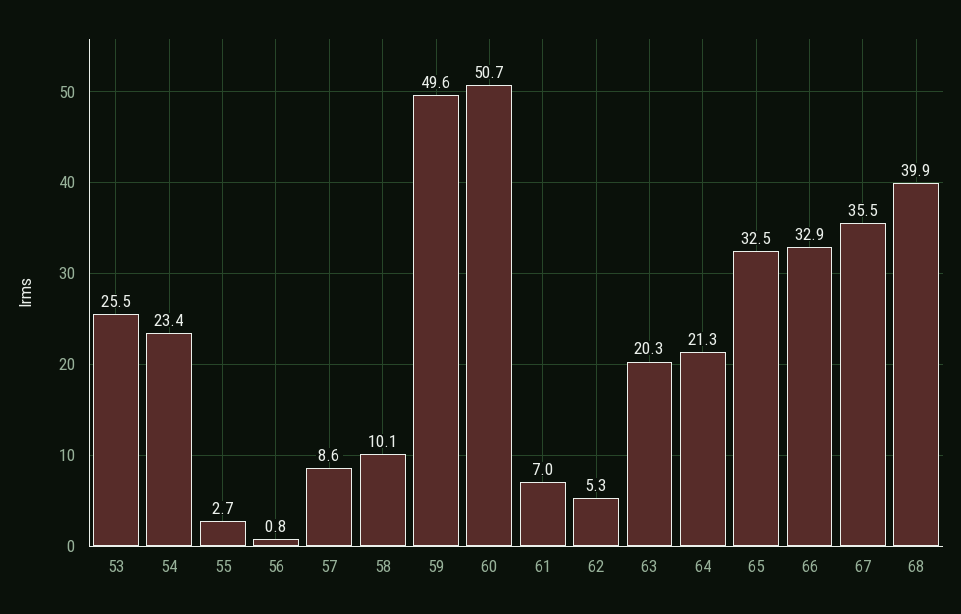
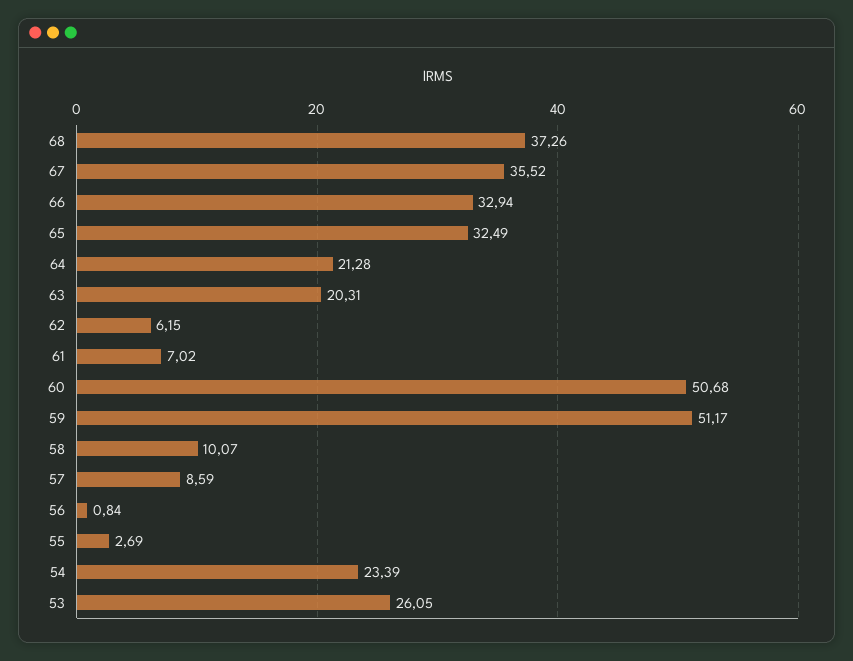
53: 25.5 -> 26.05
59: 49.6 -> 51.17
62: 5.3 -> 6.15
68: 39.9 -> 37.26

